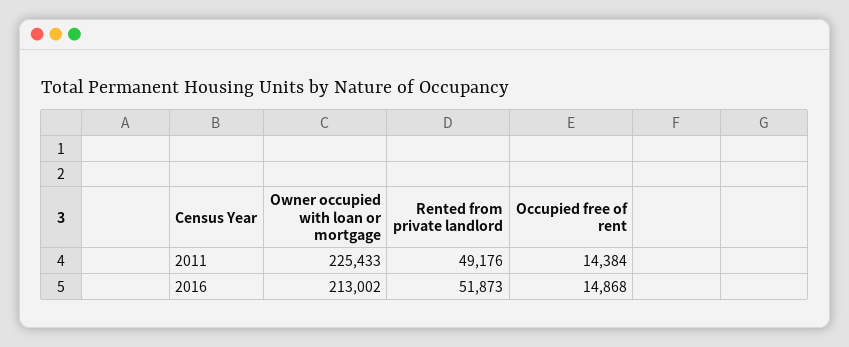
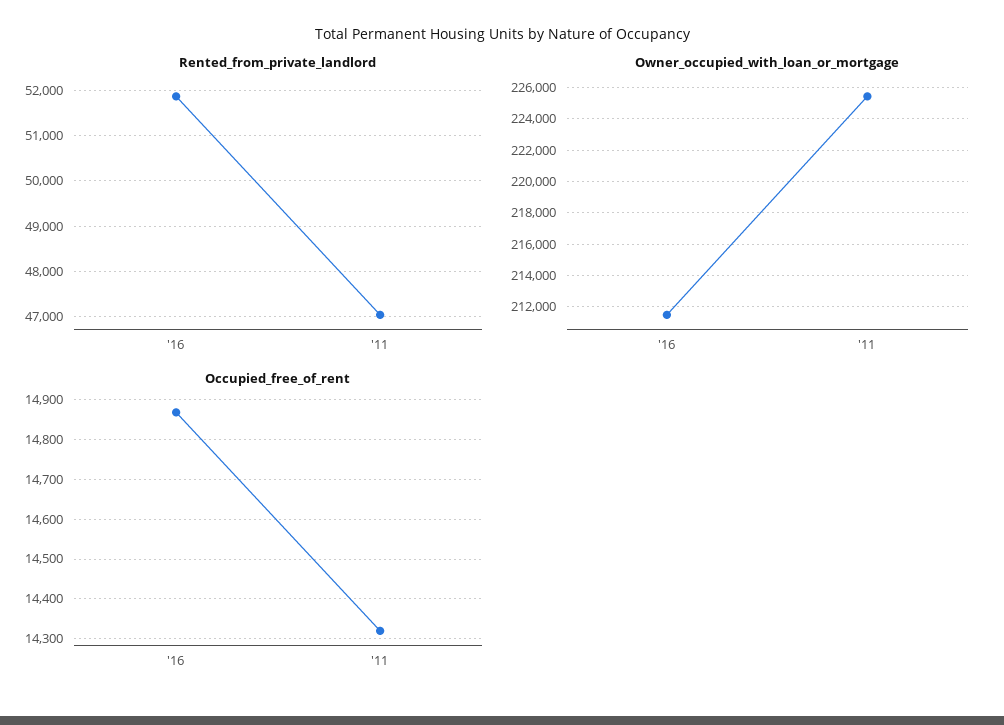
Rented from private landlord, 2011: 49176 -> 47000
Occupied free of rent, 2011: 14384 -> 14320
Owner occupied with loan or mortgage, 2016: 213002 -> 211500

